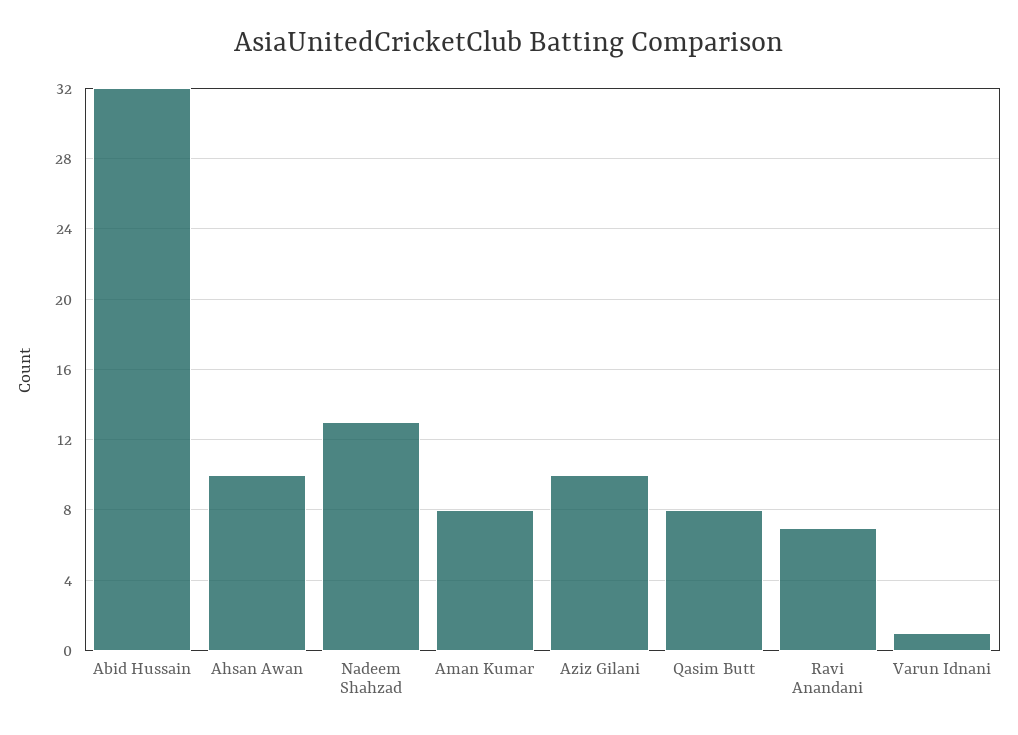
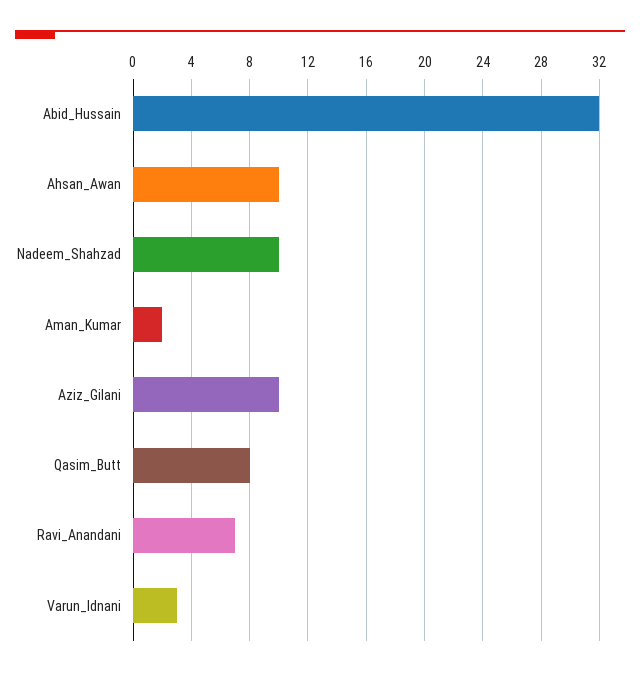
Nadeem Shahzad: 13 -> 10
Aman Kumar: 8 -> 2
Varun Idnani: 1 -> 3

